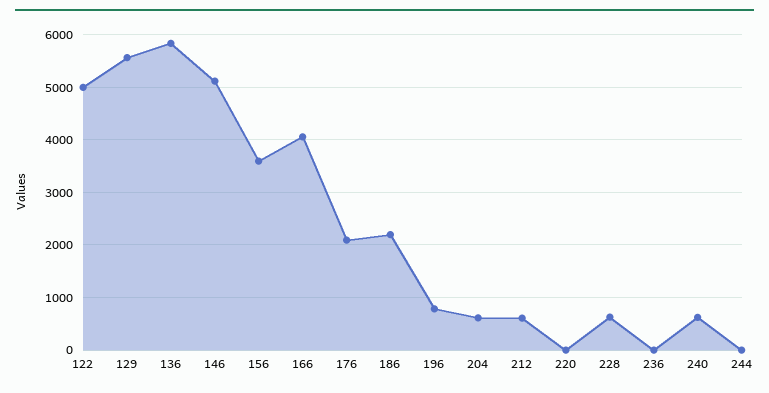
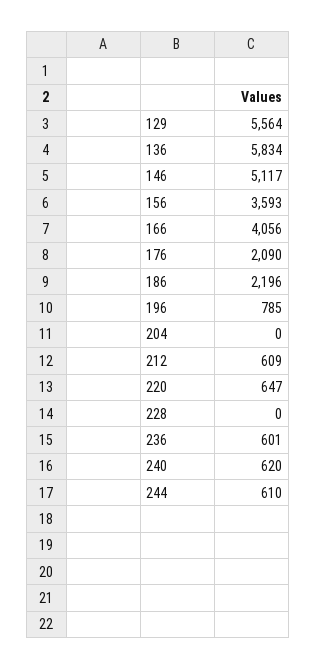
122: 5000 -> none
204: 600 -> 0
220: 0 -> 647
228: 600 -> 0
236: 0 -> 601
244: 0 -> 610

